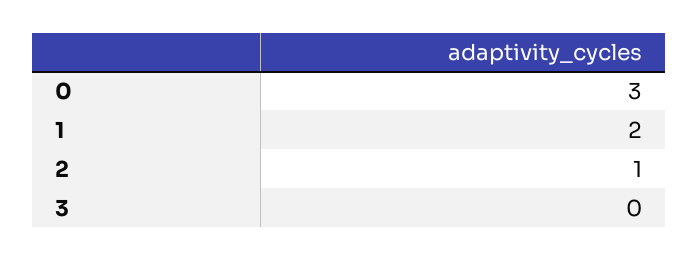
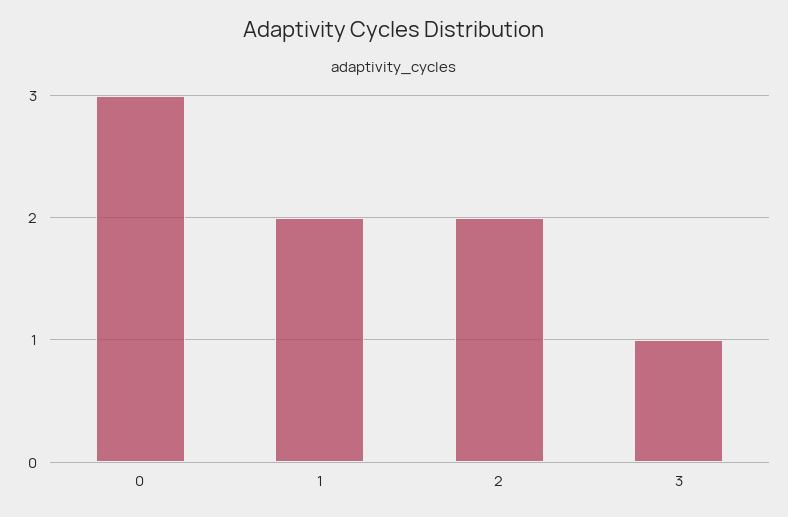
2: 1 -> 2
3: 0 -> 1

